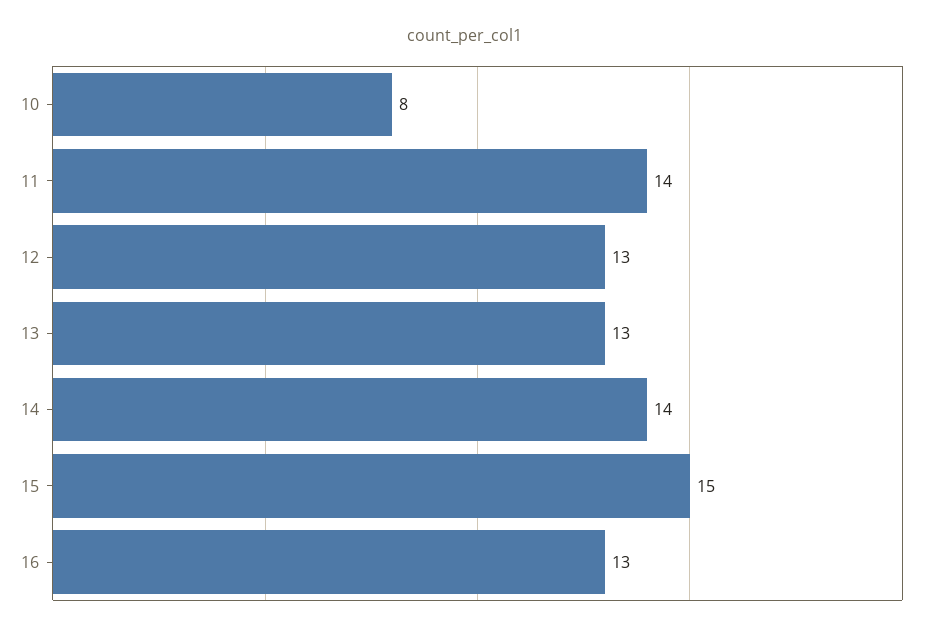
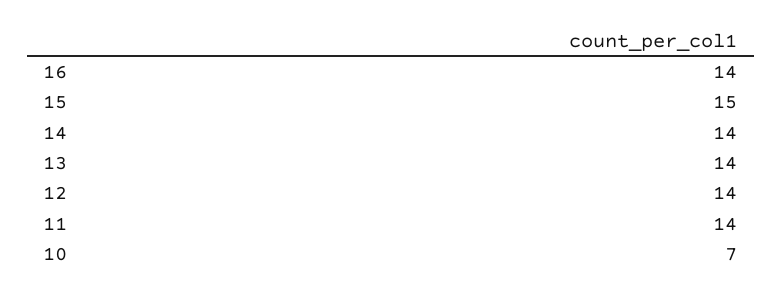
10: 8 -> 7
12: 13 -> 14
13: 13 -> 14
16: 13 -> 14

